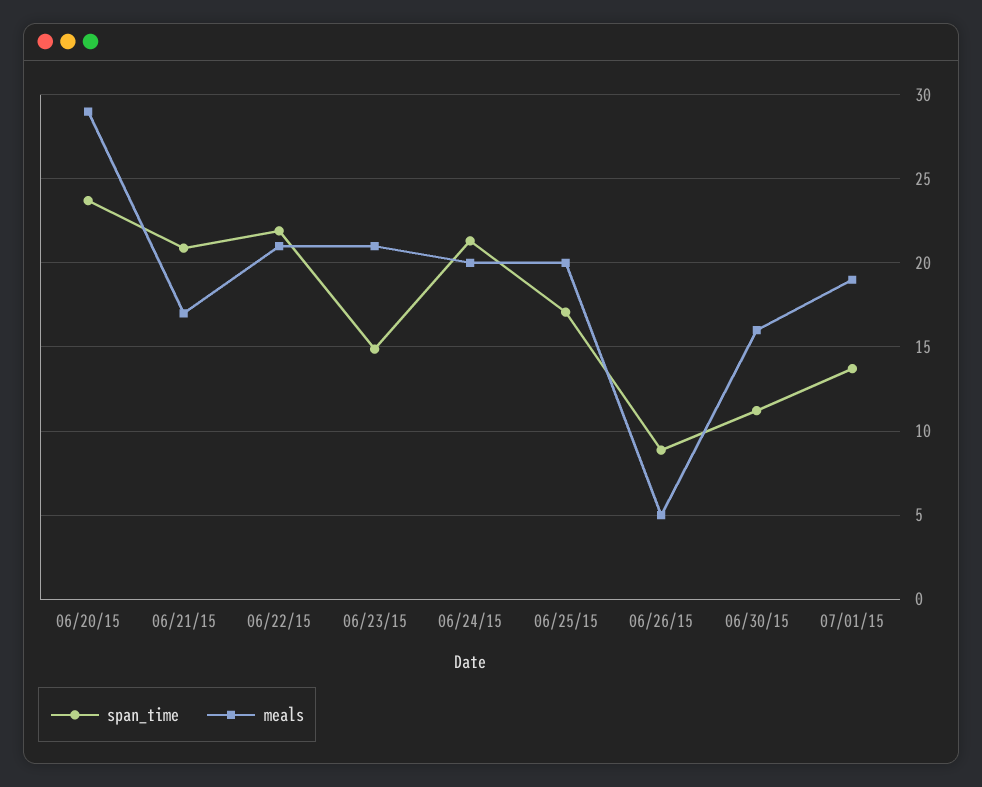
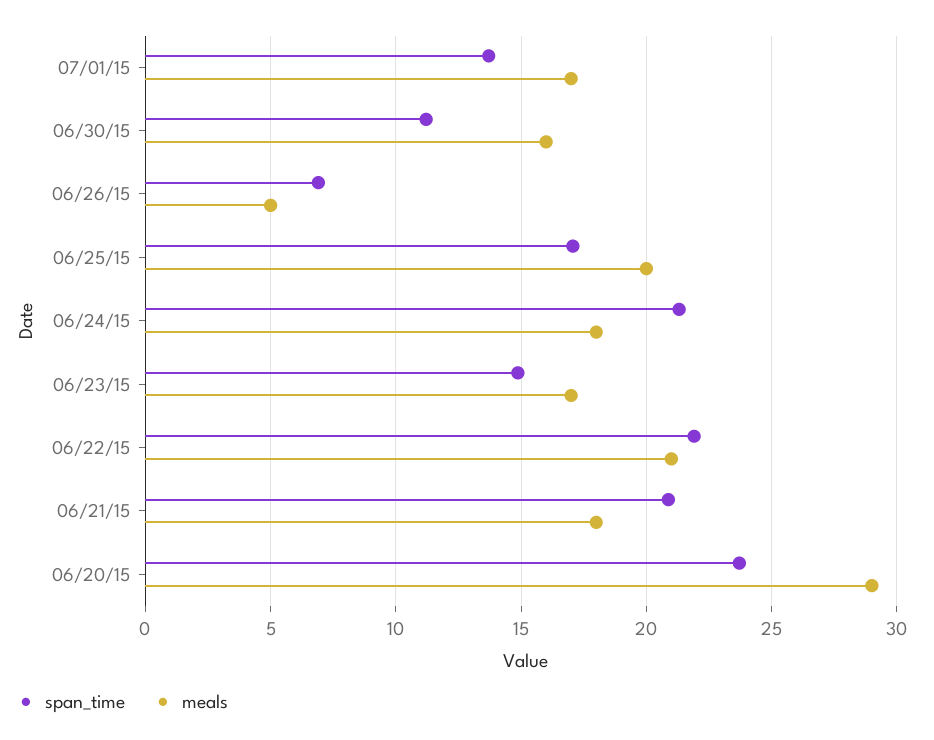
meals, 06/21/15: 17 -> 18
meals, 06/23/15: 21 -> 17
meals, 06/24/15: 20 -> 18
span_time, 06/26/15: 9 -> 7
meals, 07/01/15: 19 -> 17

